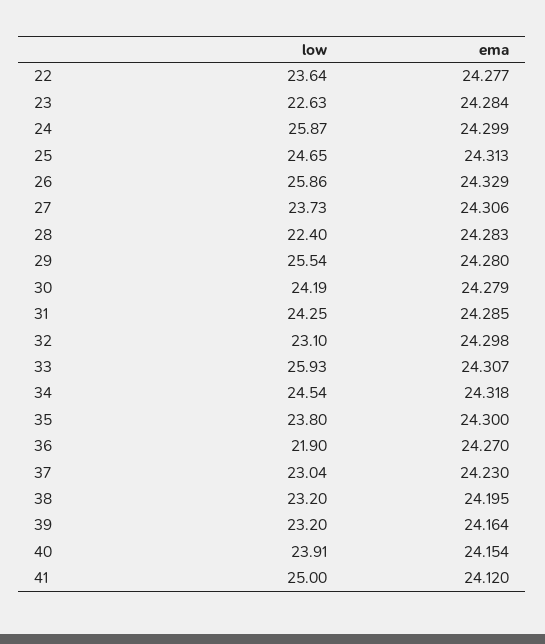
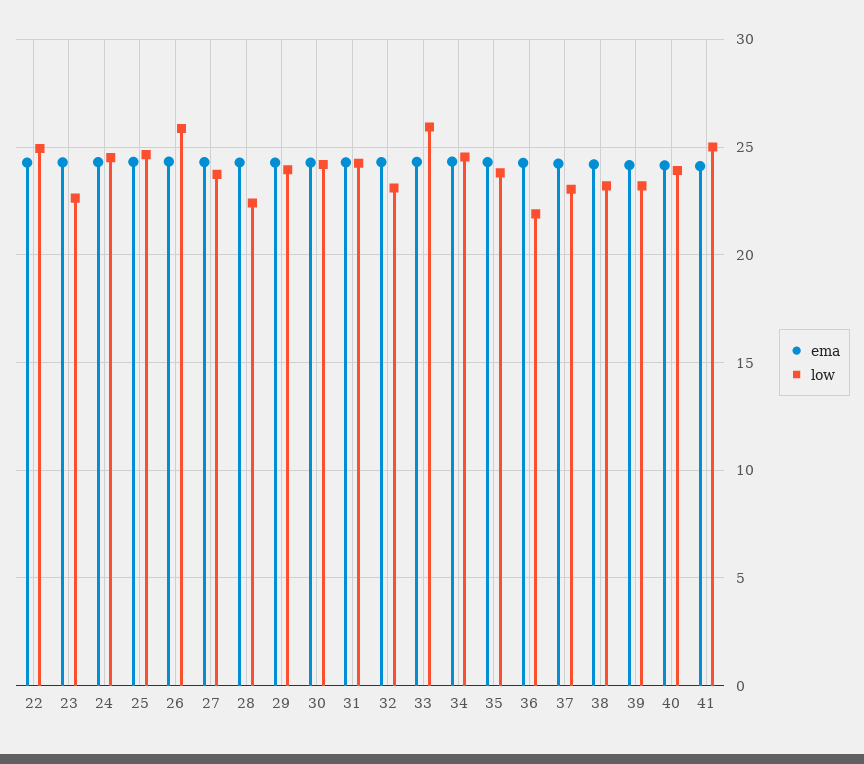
low, 22: 23.64 -> 25
low, 24: 25.87 -> 24.5
low, 29: 25.54 -> 24

